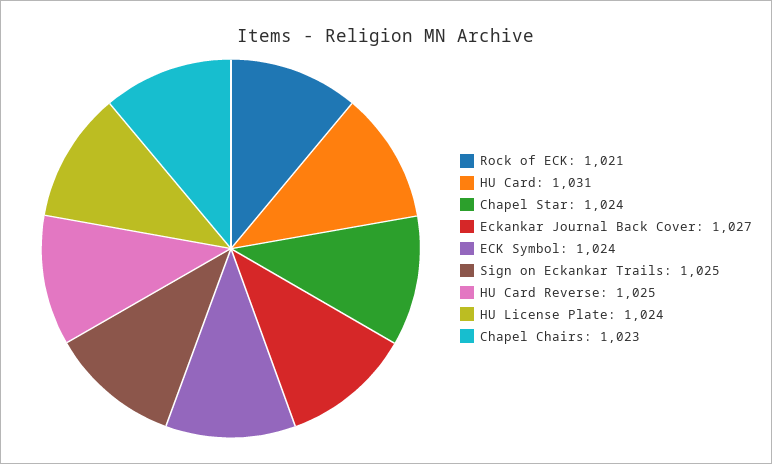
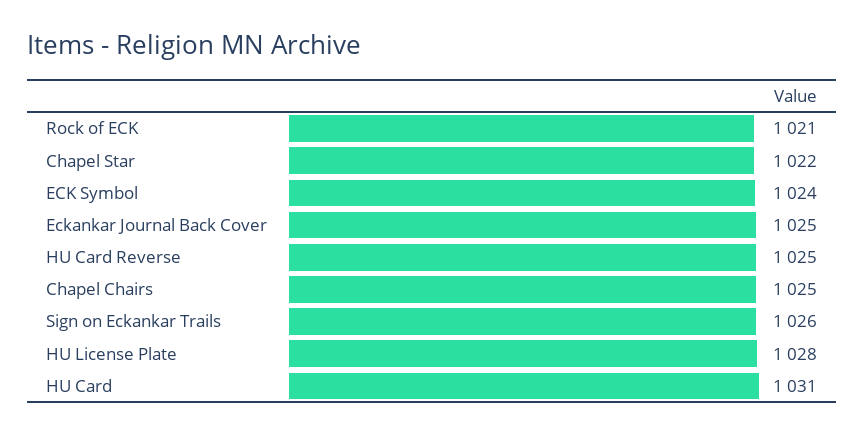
Chapel Star: 1024 -> 1022
Eckankar Journal Back Cover: 1027 -> 1025
Sign on Eckankar Trails: 1025 -> 1026
HU License Plate: 1024 -> 1028
Chapel Chairs: 1023 -> 1025

